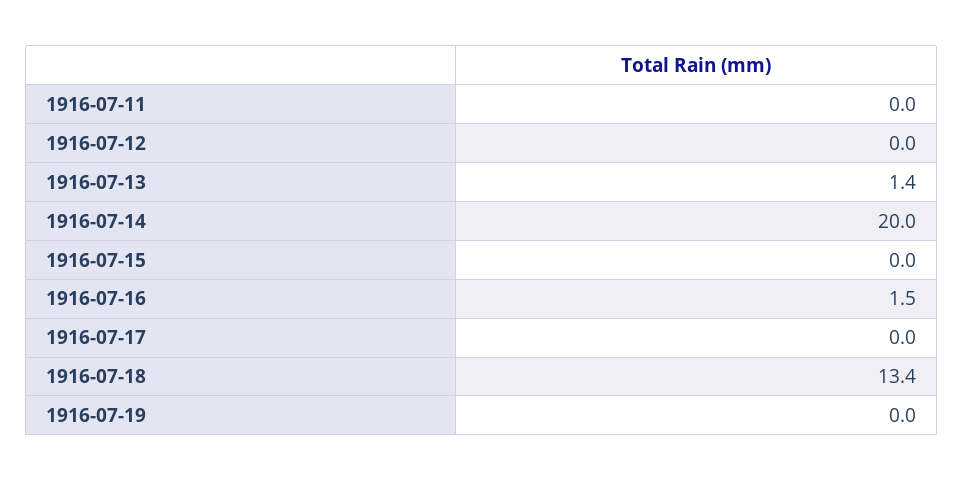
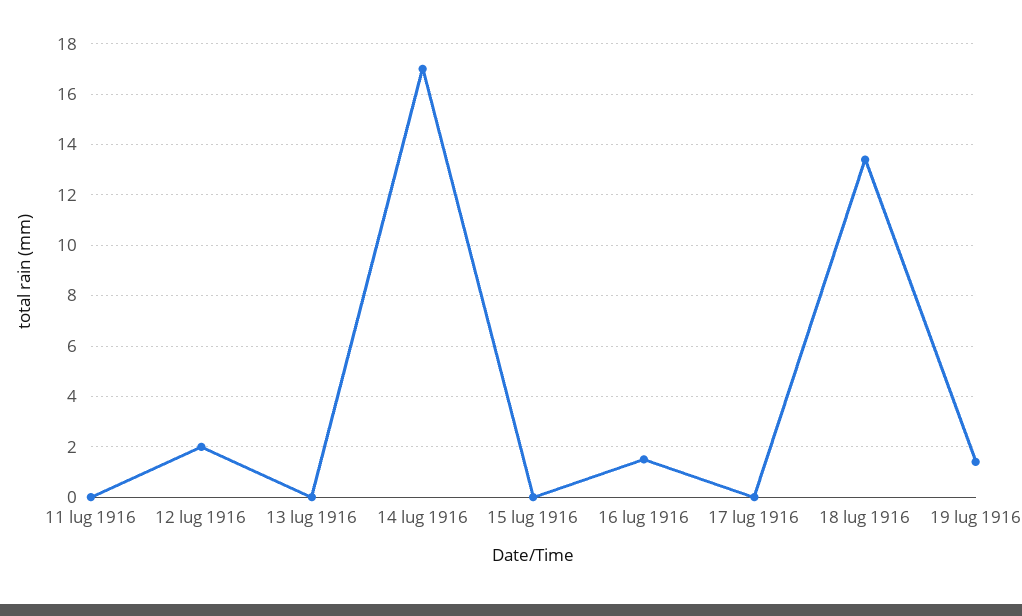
1916-07-12: 0 -> 2
1916-07-13: 1.4 -> 0
1916-07-14: 20 -> 17
1916-07-19: 0 -> 1.5

